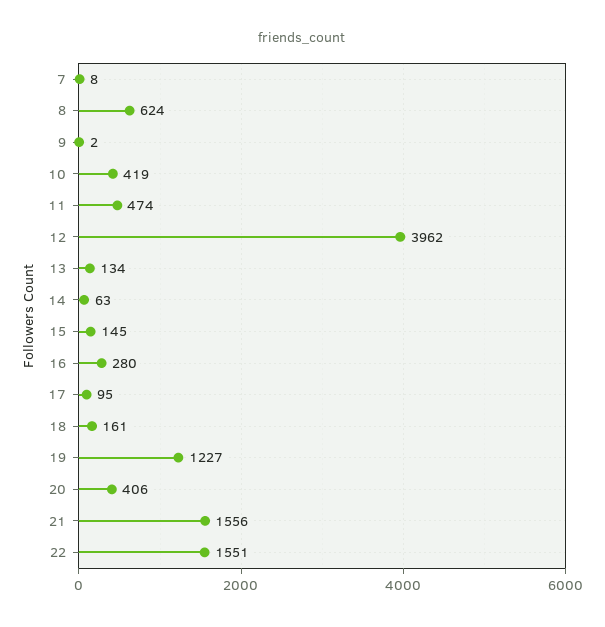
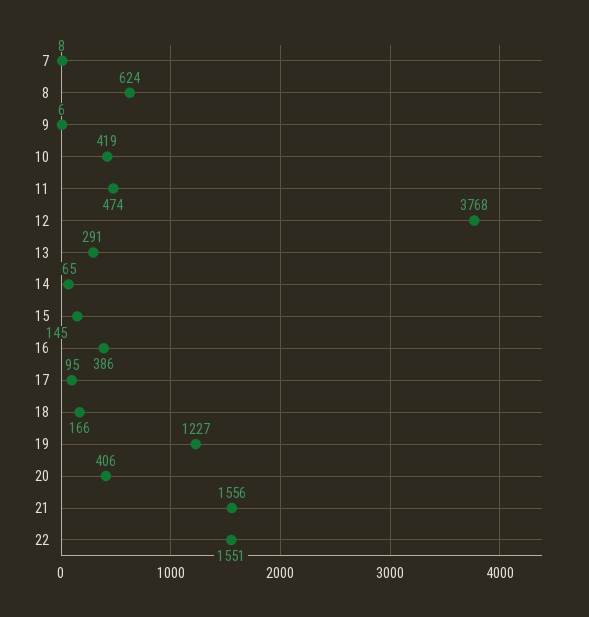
9: 2 -> 6
12: 3962 -> 3768
13: 134 -> 291
14: 63 -> 65
16: 280 -> 386
18: 161 -> 166

